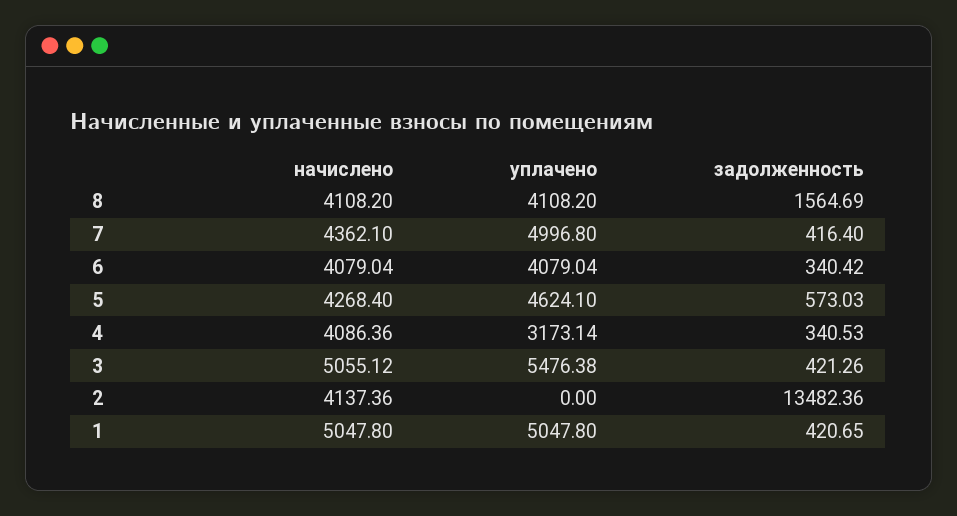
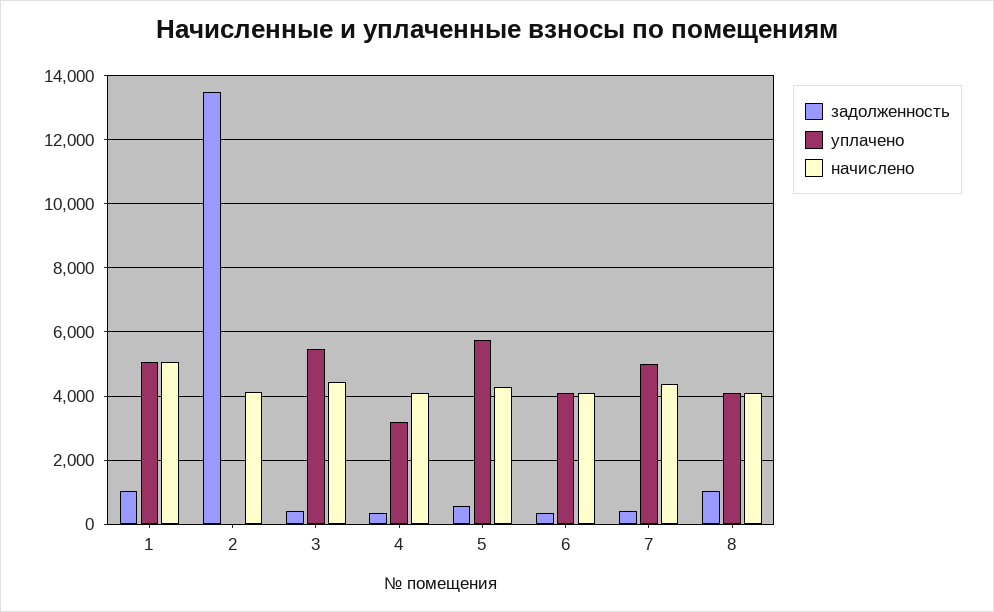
задолженность, 8: 1564.69 -> 1000
уплачено, 5: 4624.1 -> 5800
начислено, 3: 5055.12 -> 4400
задолженность, 1: 420.65 -> 1000

